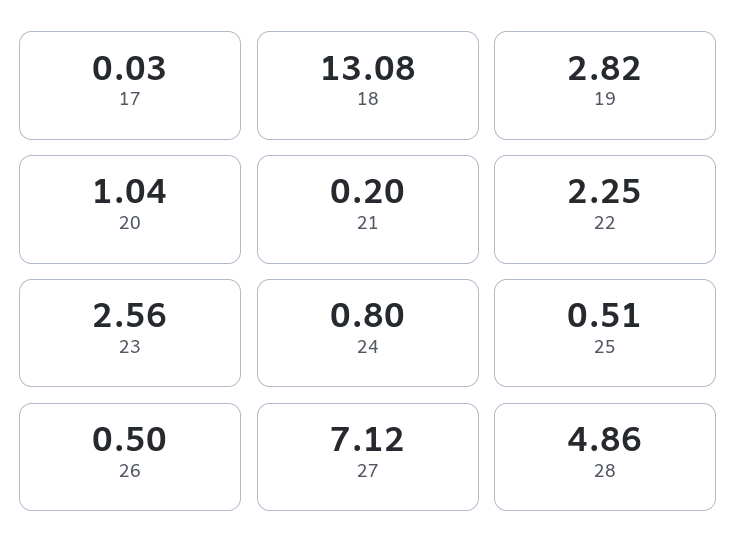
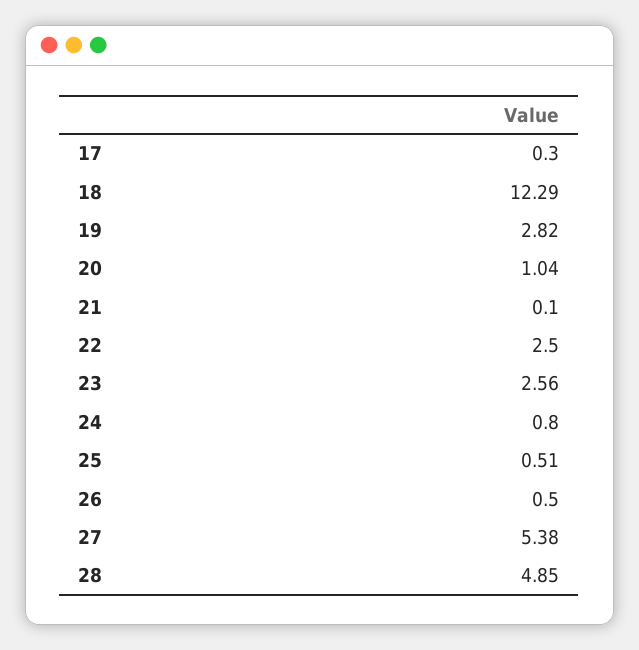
17: 0.03 -> 0.3
18: 13.08 -> 12.29
21: 0.2 -> 0.1
22: 2.25 -> 2.5
27: 7.12 -> 5.38
28: 4.86 -> 4.85

